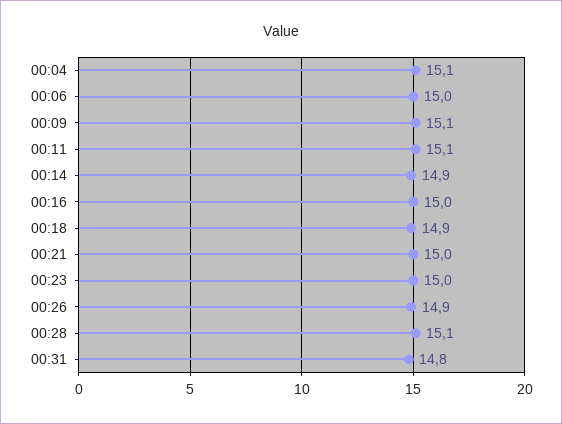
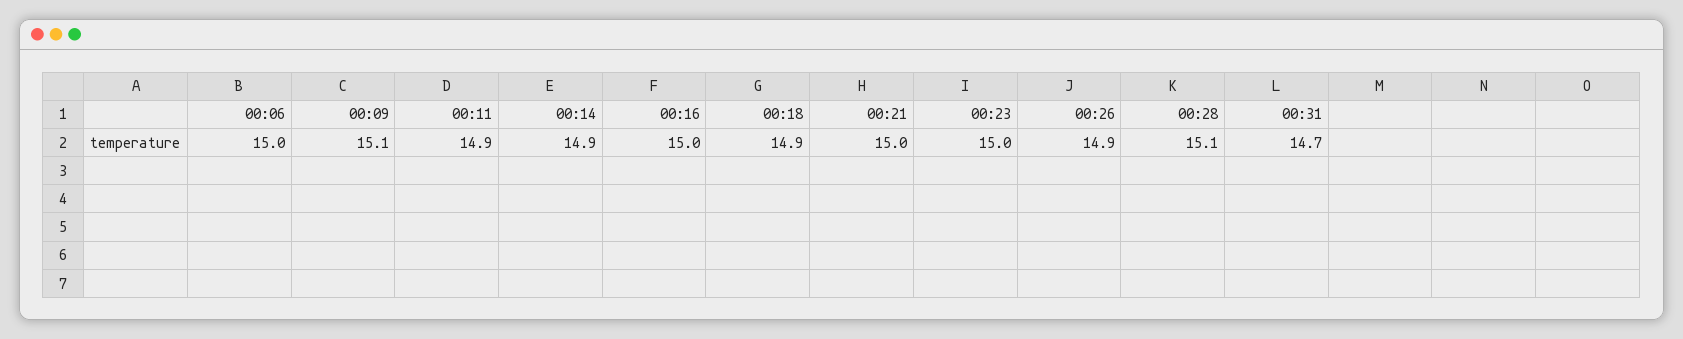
00:04: 15.1 -> none
00:11: 15.1 -> 14.9
00:31: 14.8 -> 14.7

